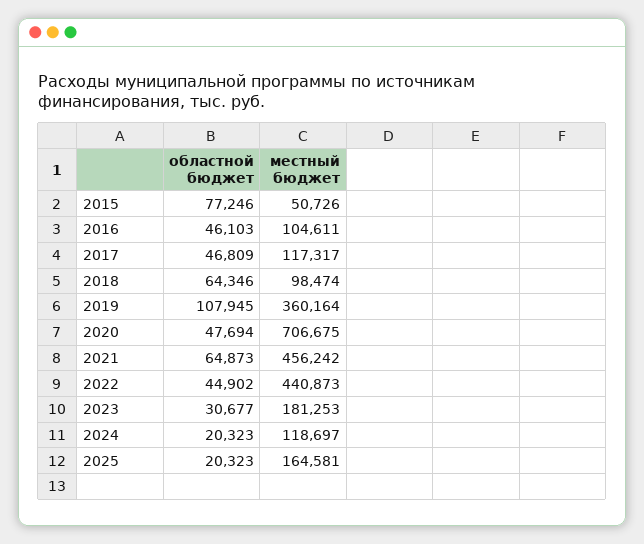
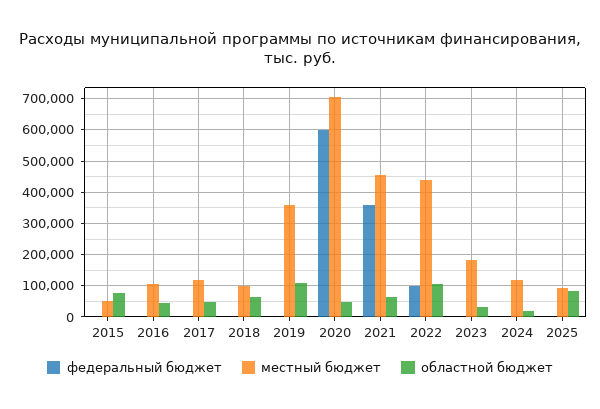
областной бюджет, 2022: 44902 -> 100000
областной бюджет, 2025: 20323 -> 80000
местный бюджет, 2025: 164581 -> 100000
федеральный бюджет, 2015: none -> 0
федеральный бюджет, 2016: none -> 0
федеральный бюджет, 2017: none -> 0
федеральный бюджет, 2018: none -> 0
федеральный бюджет, 2019: none -> 0
федеральный бюджет, 2020: none -> 600000
федеральный бюджет, 2021: none -> 360000
федеральный бюджет, 2022: none -> 100000
федеральный бюджет, 2023: none -> 0
федеральный бюджет, 2024: none -> 0
федеральный бюджет, 2025: none -> 0

